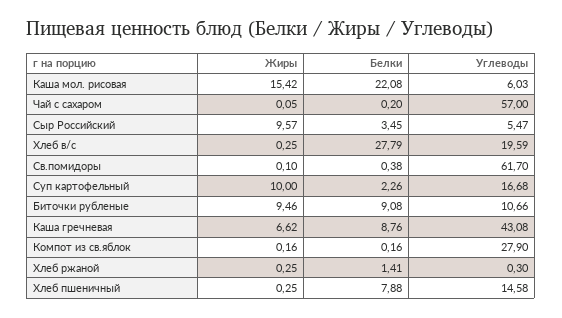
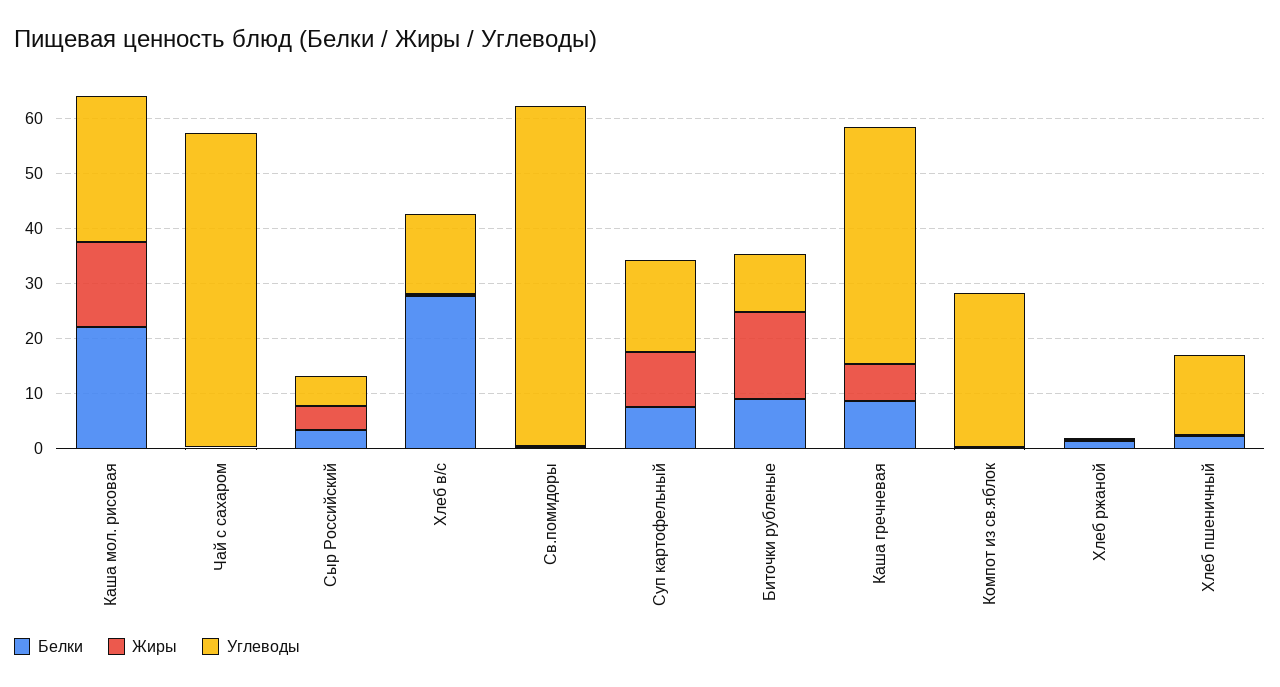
Углеводы, Каша мол. рисовая: 6.03 -> 26
Жиры, Сыр Российский: 9.57 -> 4
Углеводы, Хлеб в/с: 19.59 -> 14
Белки, Суп картофельный: 2.26 -> 8
Жиры, Биточки рубленые: 9.46 -> 16
Белки, Хлеб пшеничный: 7.88 -> 2

